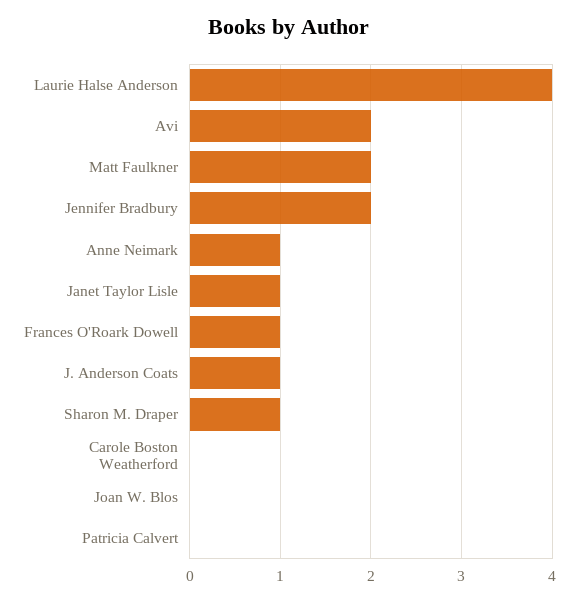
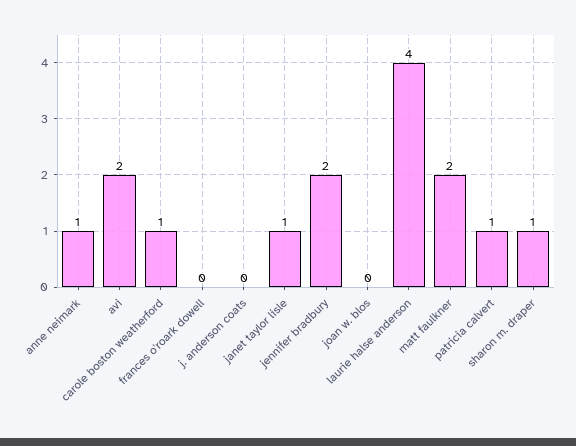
Frances O'Roark Dowell: 1 -> 0
J. Anderson Coats: 1 -> 0
Carole Boston Weatherford: 0 -> 1
Patricia Calvert: 0 -> 1

